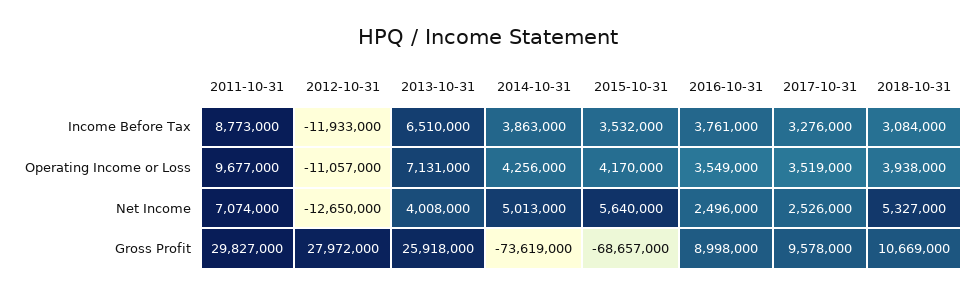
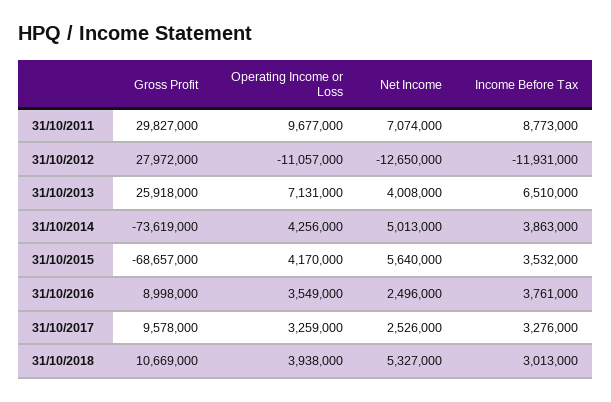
2012-10-31, Income Before Tax: -11933000 -> -11931000
2018-10-31, Income Before Tax: 3084000 -> 3013000
2017-10-31, Operating Income or Loss: 3519000 -> 3259000

